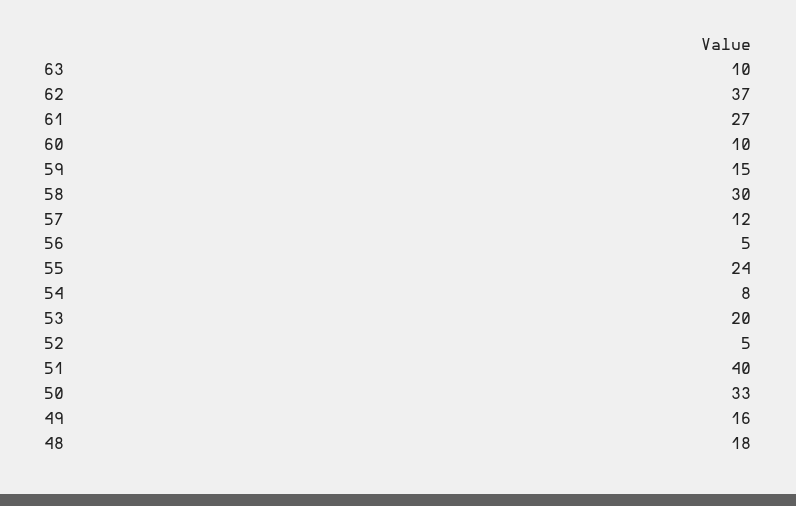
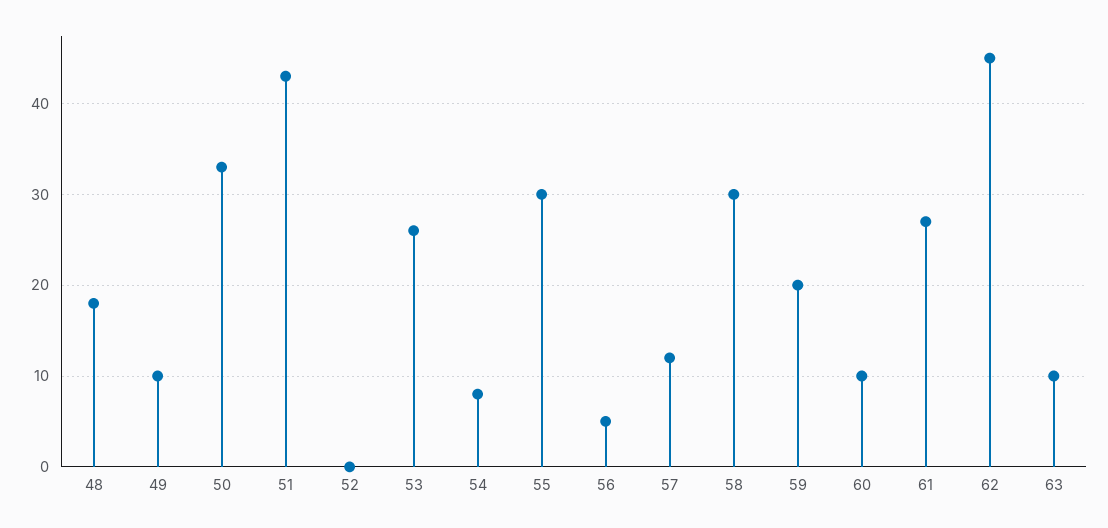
62: 37 -> 45
59: 15 -> 20
55: 24 -> 30
53: 20 -> 26
52: 5 -> 0
51: 40 -> 43
49: 16 -> 10

